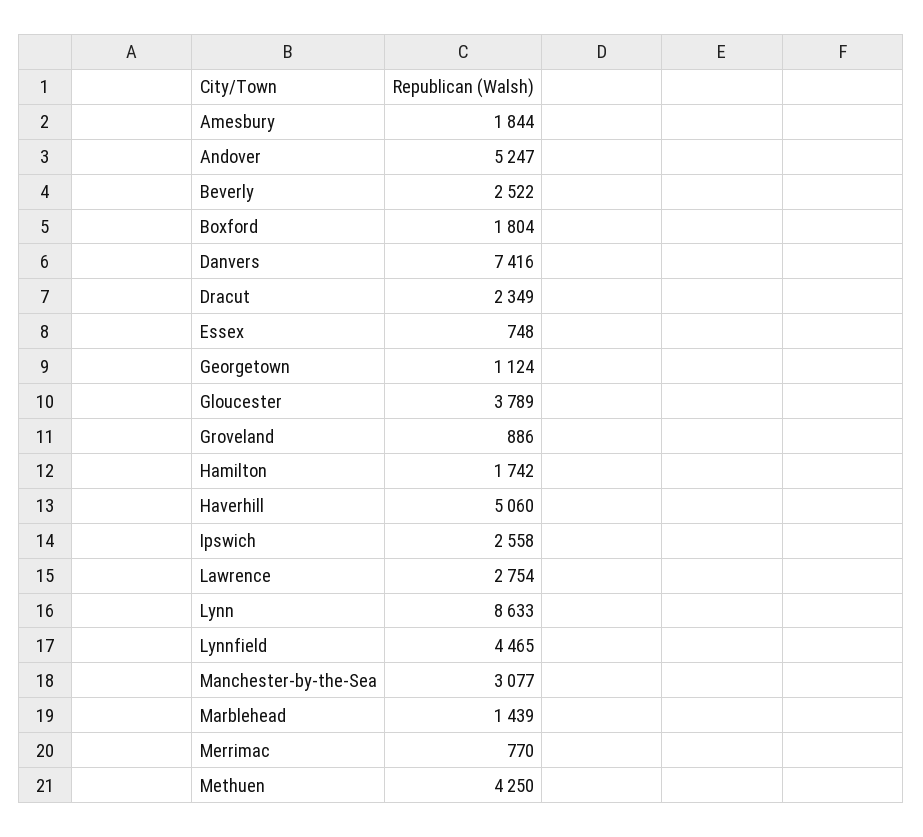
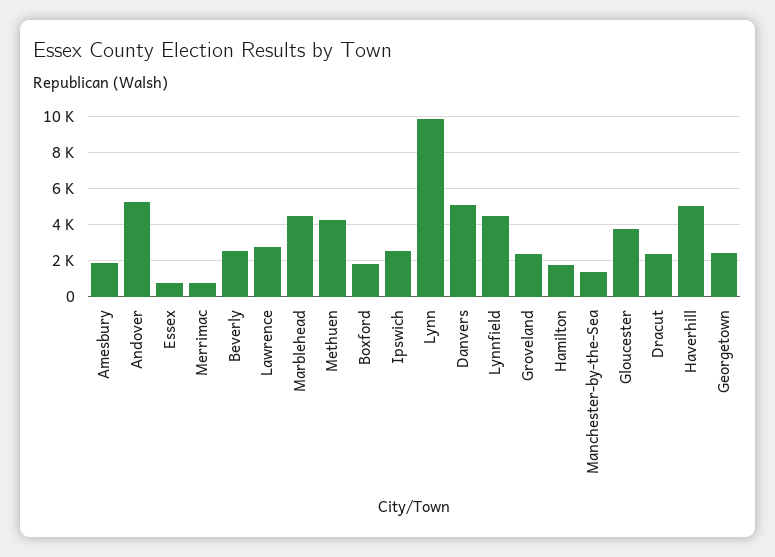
Danvers: 7416 -> 5000
Georgetown: 1124 -> 2500
Groveland: 886 -> 2500
Lynn: 8633 -> 10000
Manchester-by-the-Sea: 3077 -> 1500
Marblehead: 1439 -> 4500

